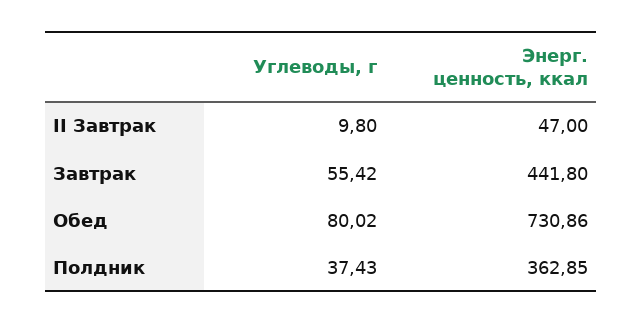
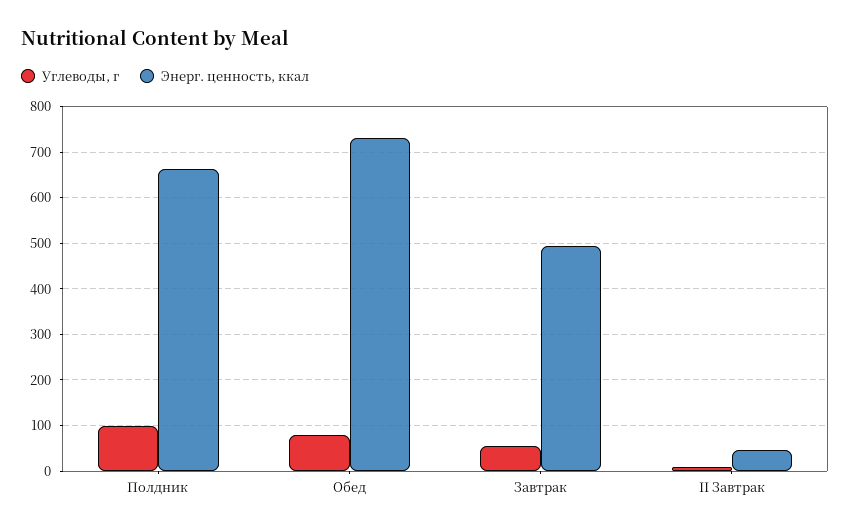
Энерг. ценность, ккал, Завтрак: 441.8 -> 500
Углеводы, г, Полдник: 37.43 -> 100
Энерг. ценность, ккал, Полдник: 362.85 -> 660

